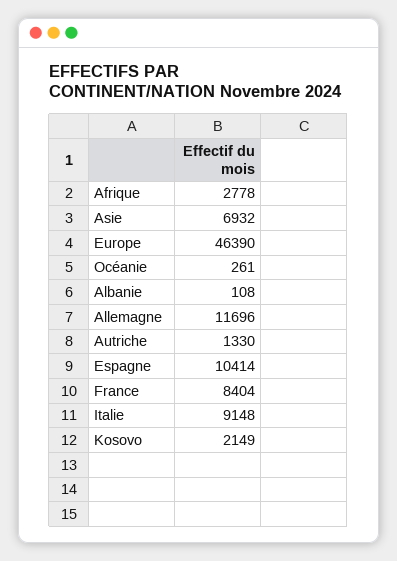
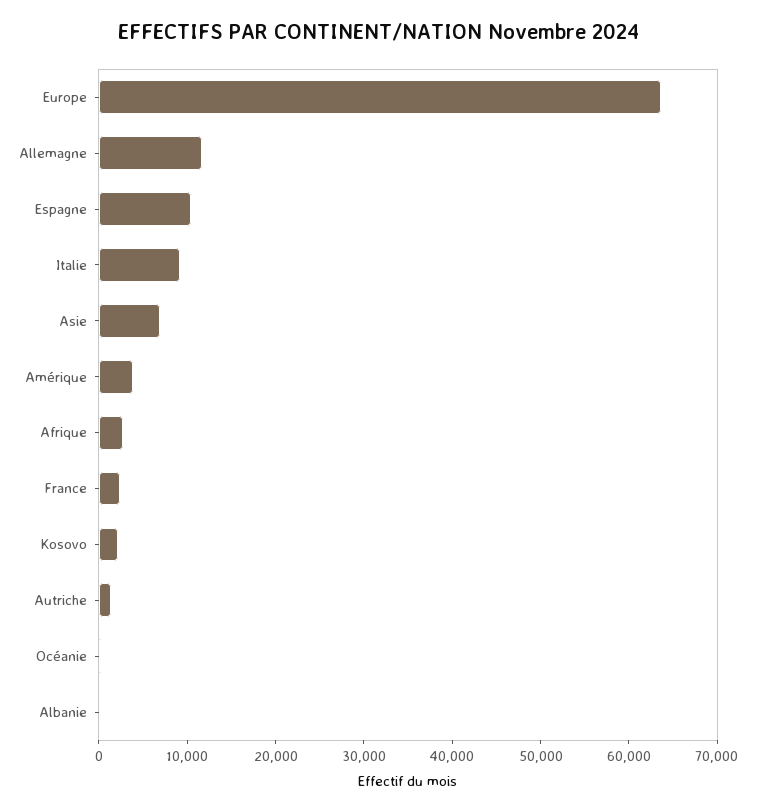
Europe: 46390 -> 64000
France: 8404 -> 2000
Amérique: none -> 4000

